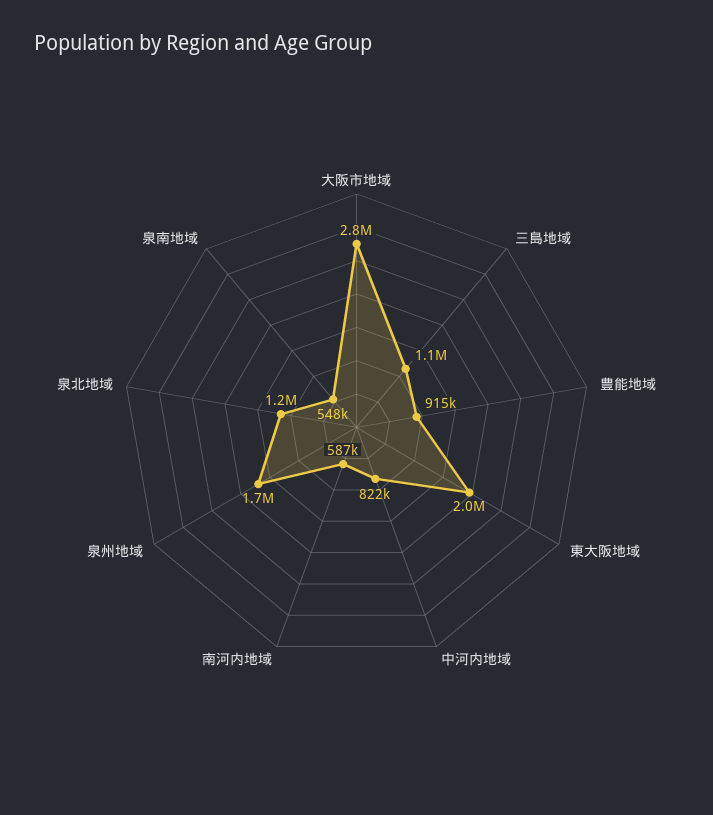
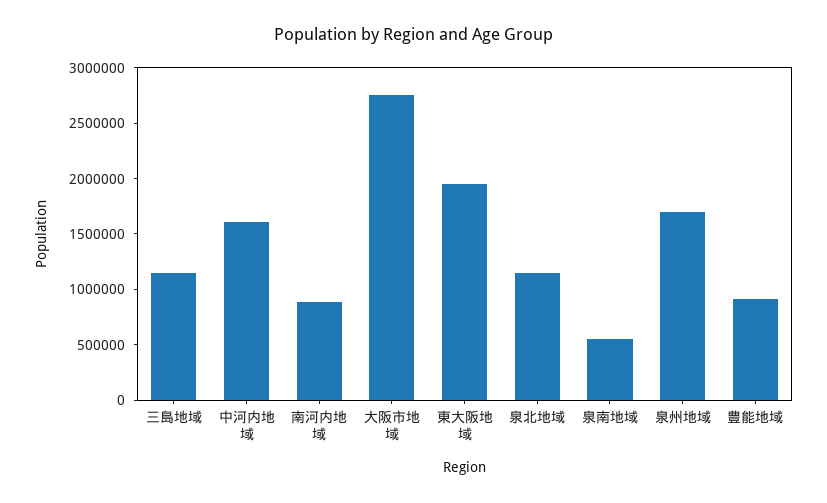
中河内地域: 822000 -> 1600000
南河内地域: 587000 -> 900000

